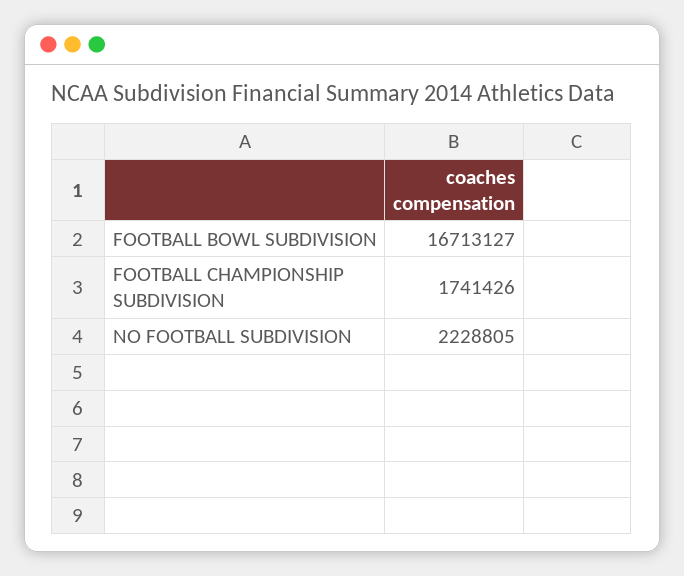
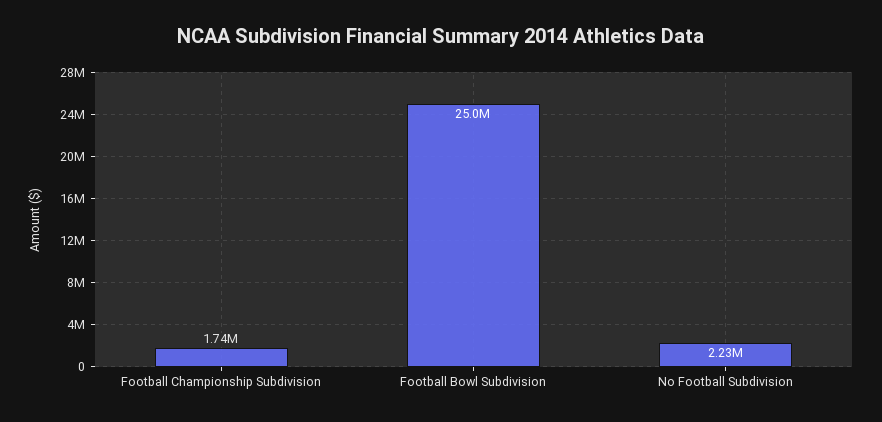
FOOTBALL BOWL SUBDIVISION: 16713127 -> 25000000

